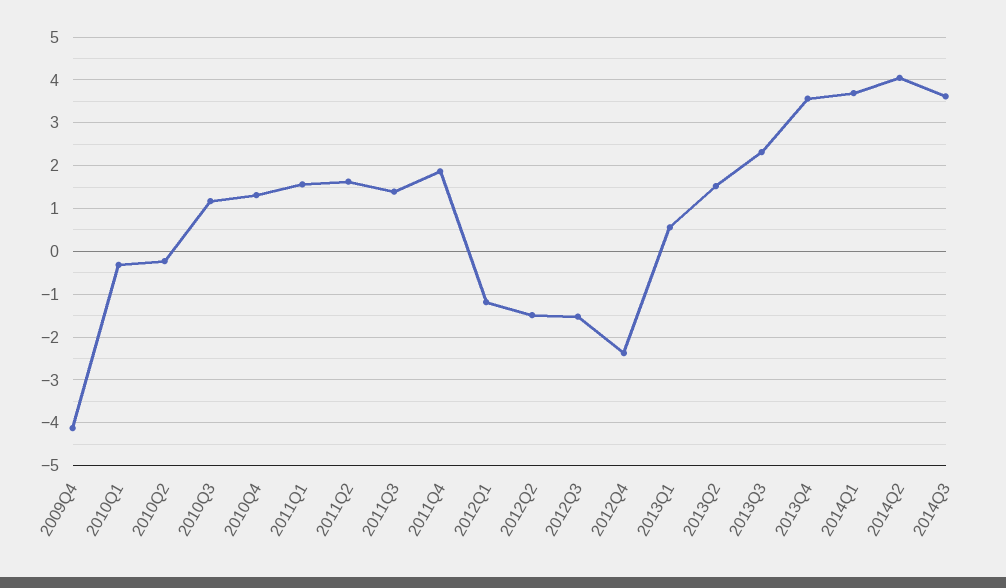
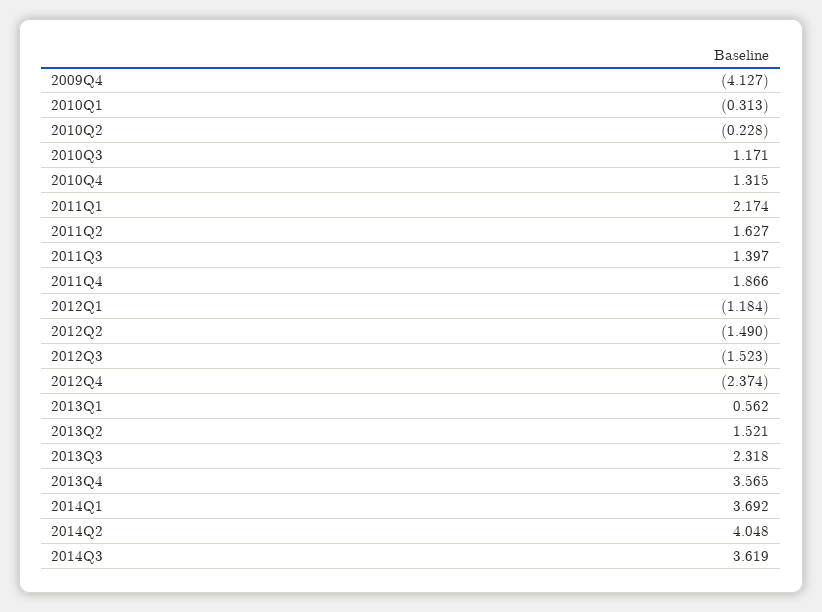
2011Q1: 1.6 -> 2.174

